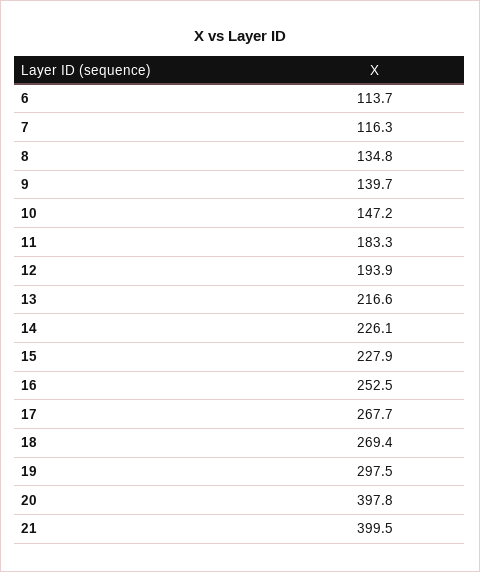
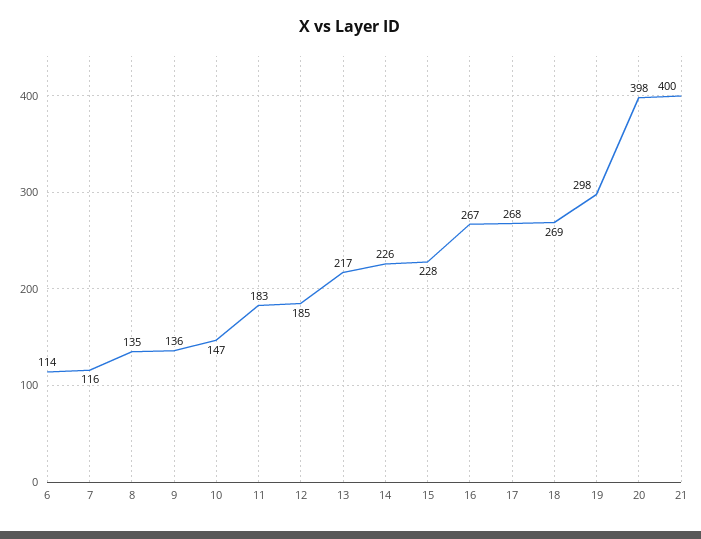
9: 139.7 -> 136
12: 193.9 -> 185
16: 252.5 -> 267

